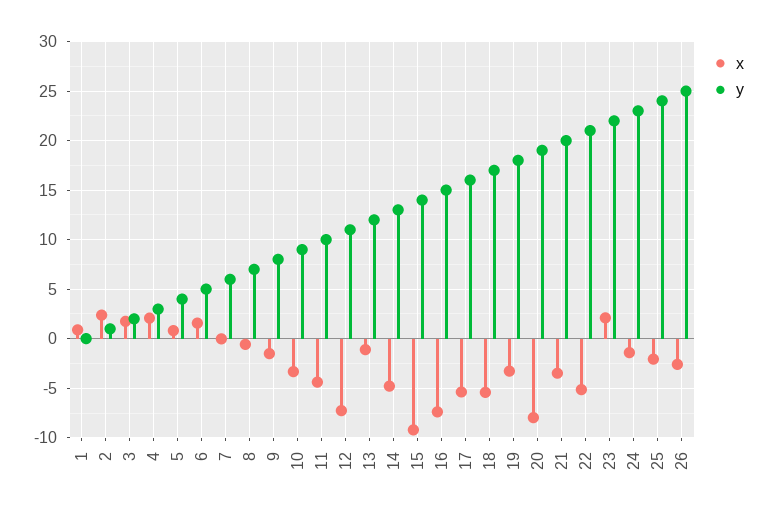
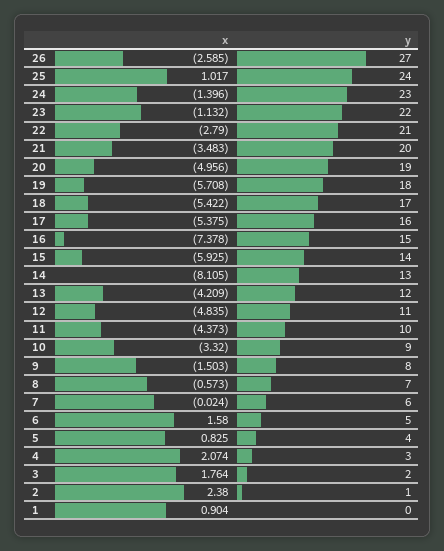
x, 12: -7 -> -4.835
x, 13: -1 -> -4.209
x, 14: -5 -> -8.105
x, 15: -9 -> -5.925
x, 19: -3 -> -5.708
x, 20: -8 -> -4.956
x, 22: -5 -> -2.79
x, 23: 2 -> -1.132
x, 25: -2 -> 1.017
y, 26: 25 -> 27

